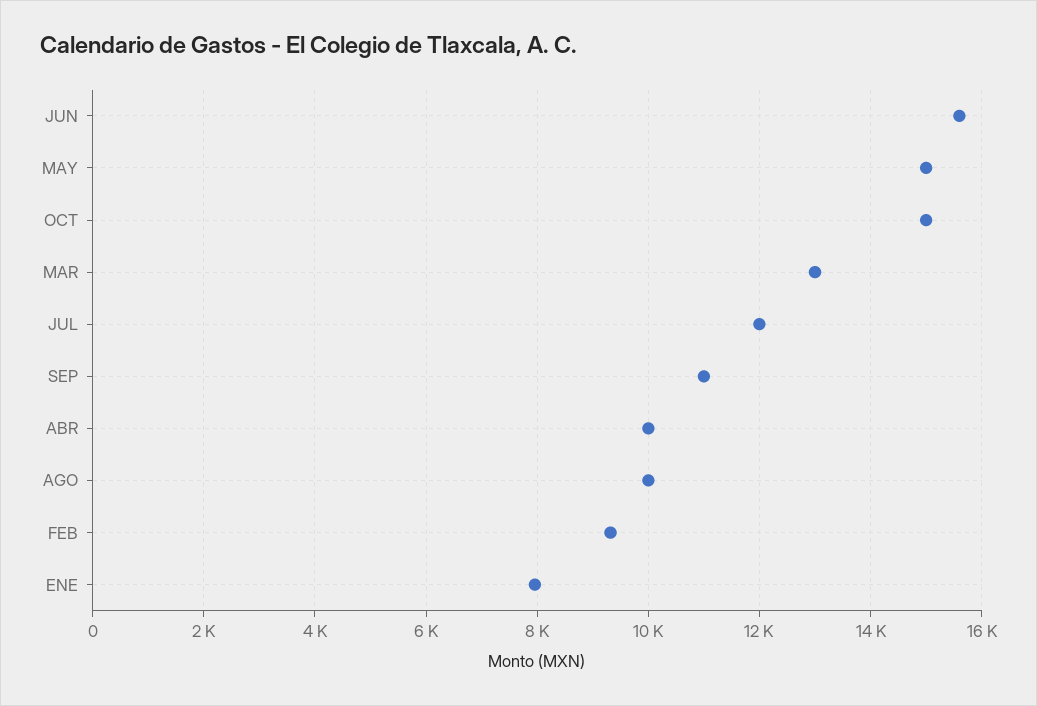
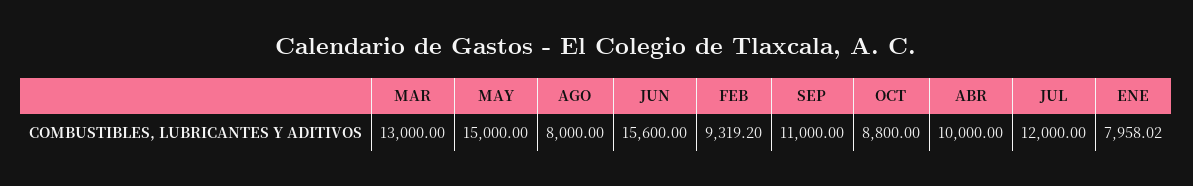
OCT: 15000 -> 8800
AGO: 10000 -> 8000

